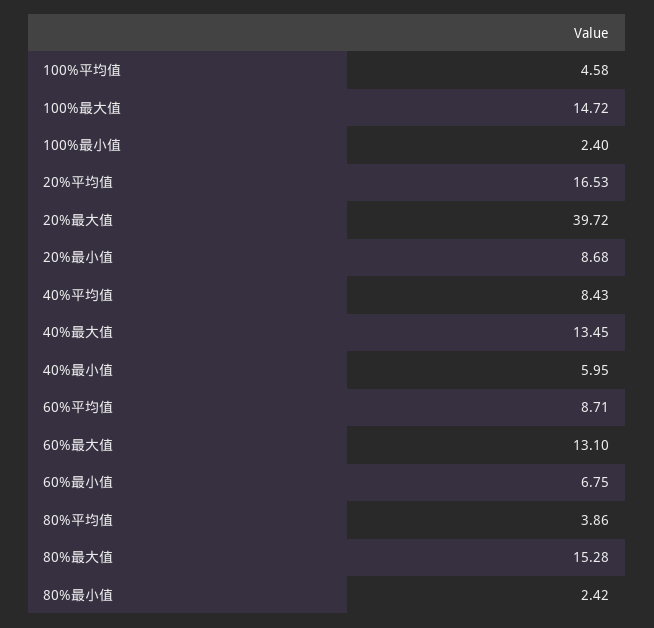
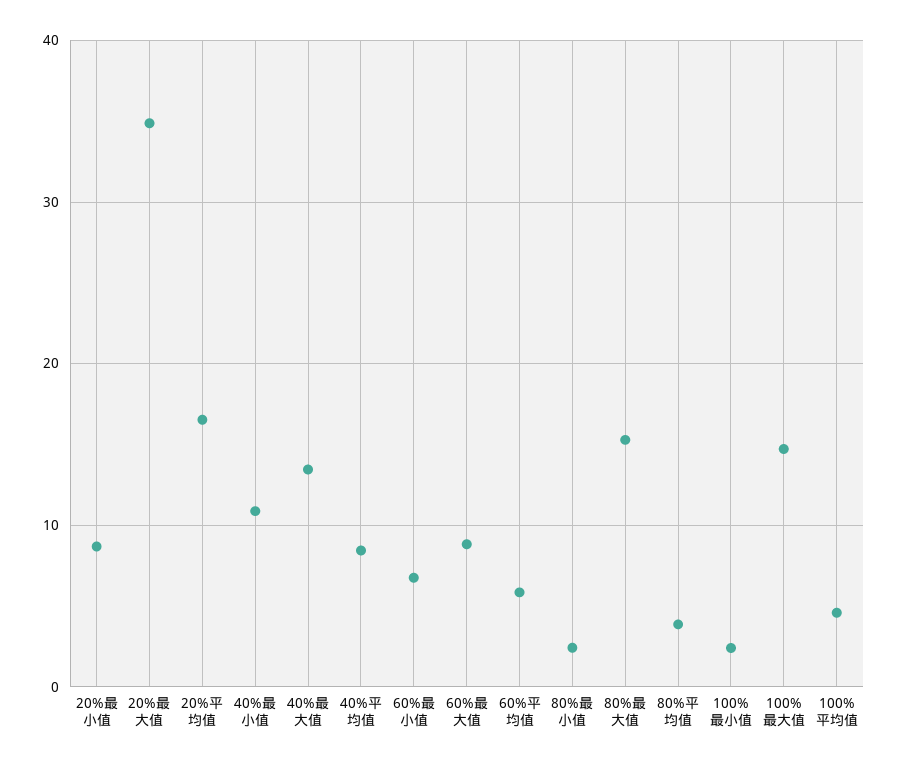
20%最大值: 39.72 -> 35
40%最小值: 5.95 -> 11
60%平均值: 8.71 -> 6
60%最大值: 13.1 -> 9

